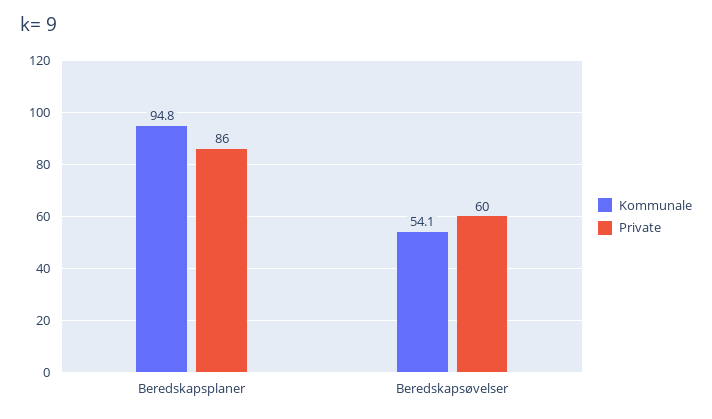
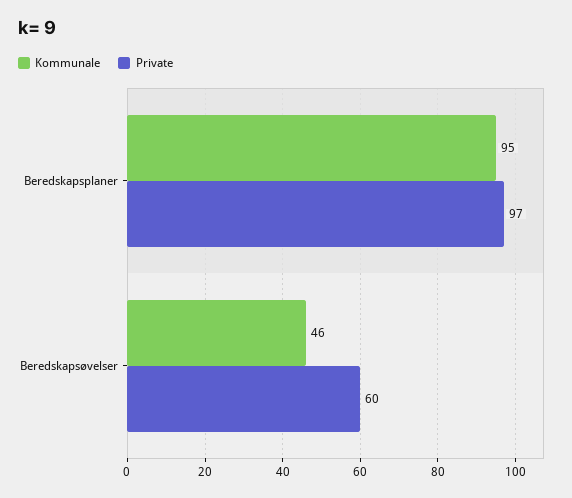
Private, Beredskapsplaner: 86 -> 97
Kommunale, Beredskapsøvelser: 54.1 -> 46

